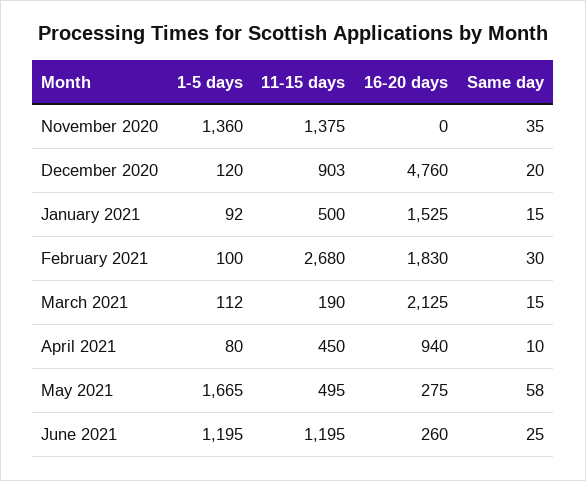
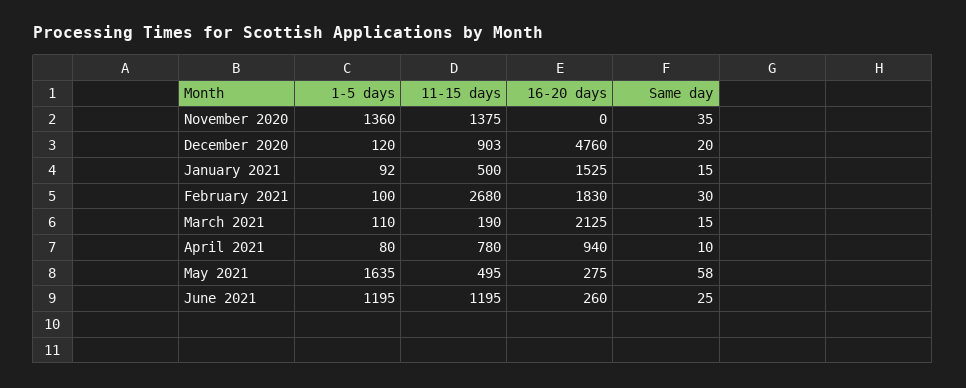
1-5 days, March 2021: 112 -> 110
11-15 days, April 2021: 450 -> 780
1-5 days, May 2021: 1665 -> 1635

